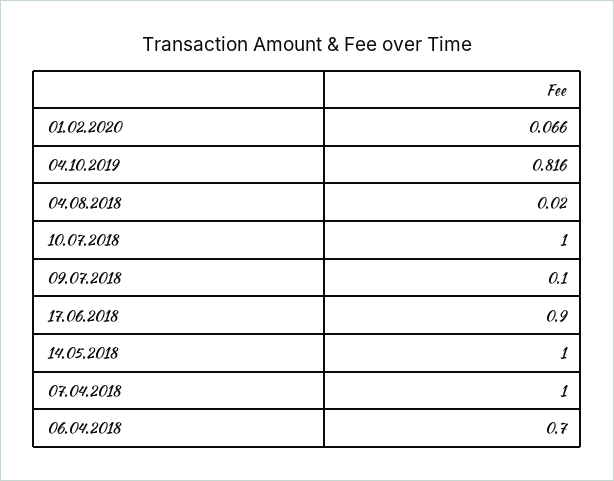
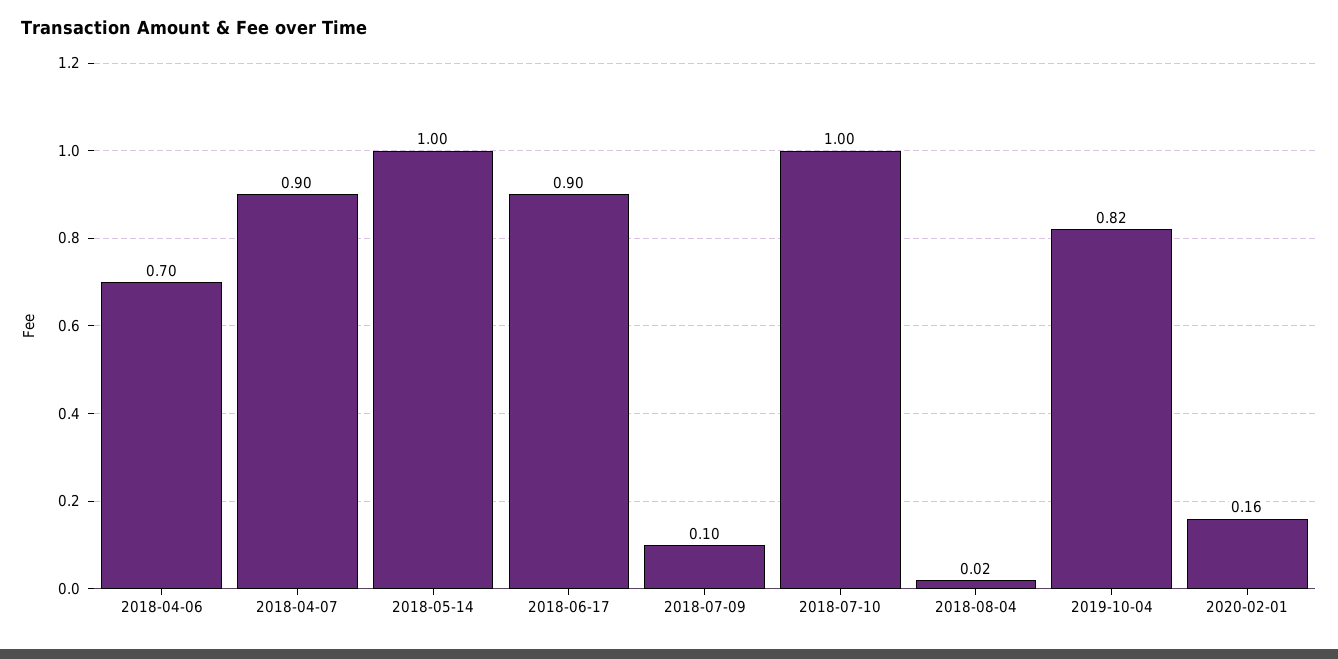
01.02.2020: 0.066 -> 0.16
07.04.2018: 1 -> 0.9

